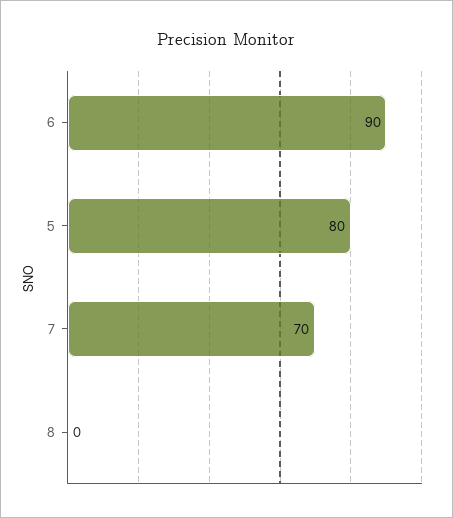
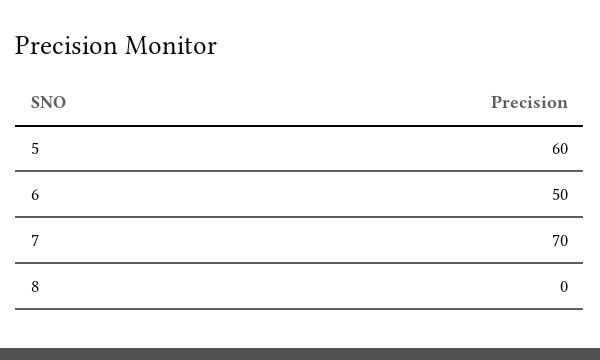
6: 90 -> 50
5: 80 -> 60

